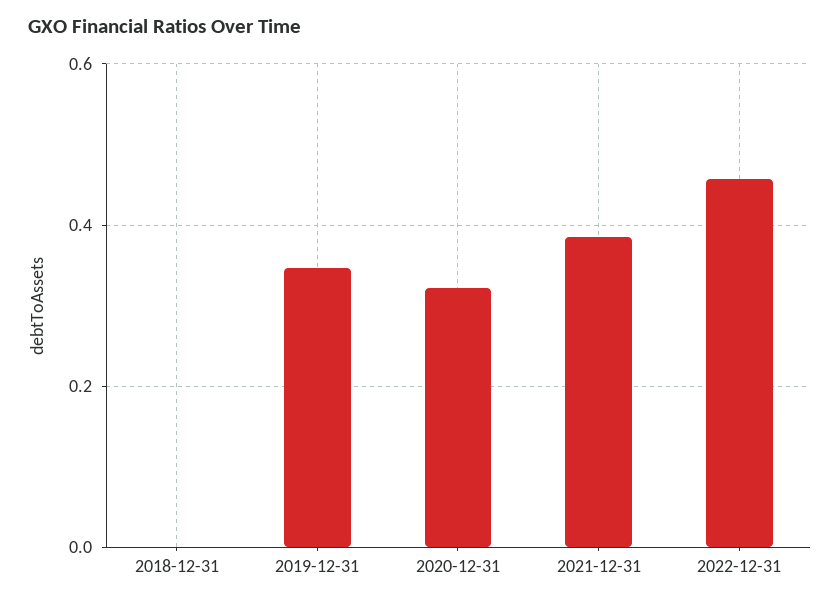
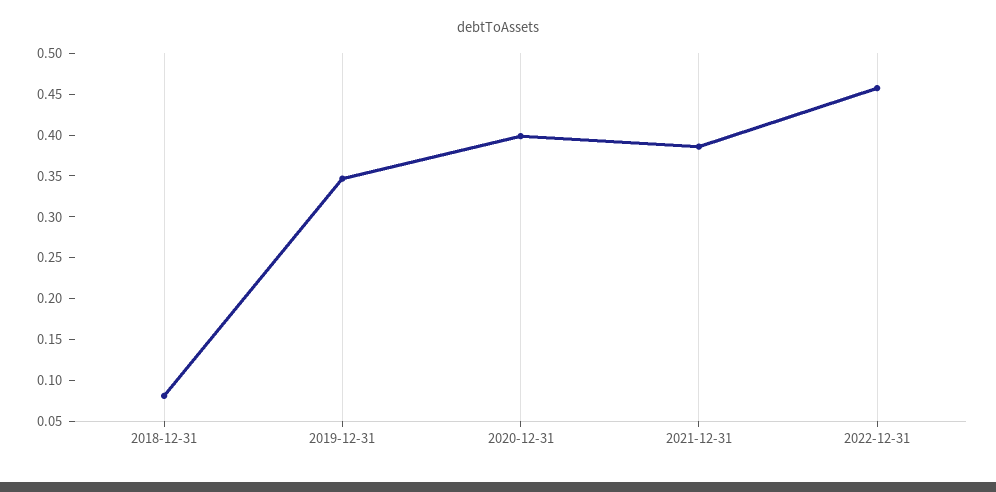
2018-12-31: 0 -> 0.08
2020-12-31: 0.32 -> 0.4

